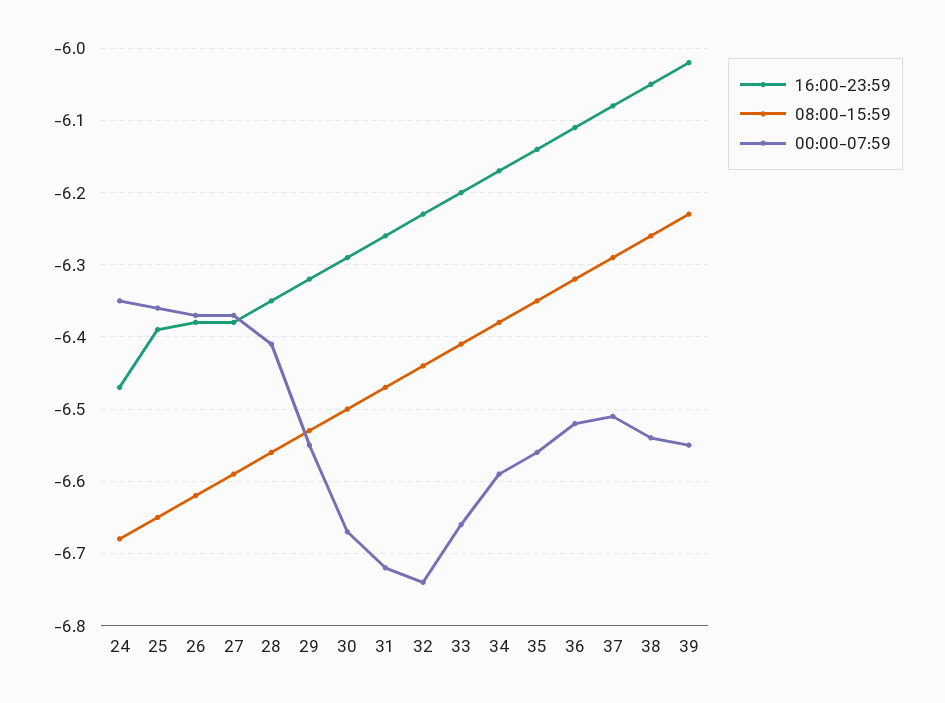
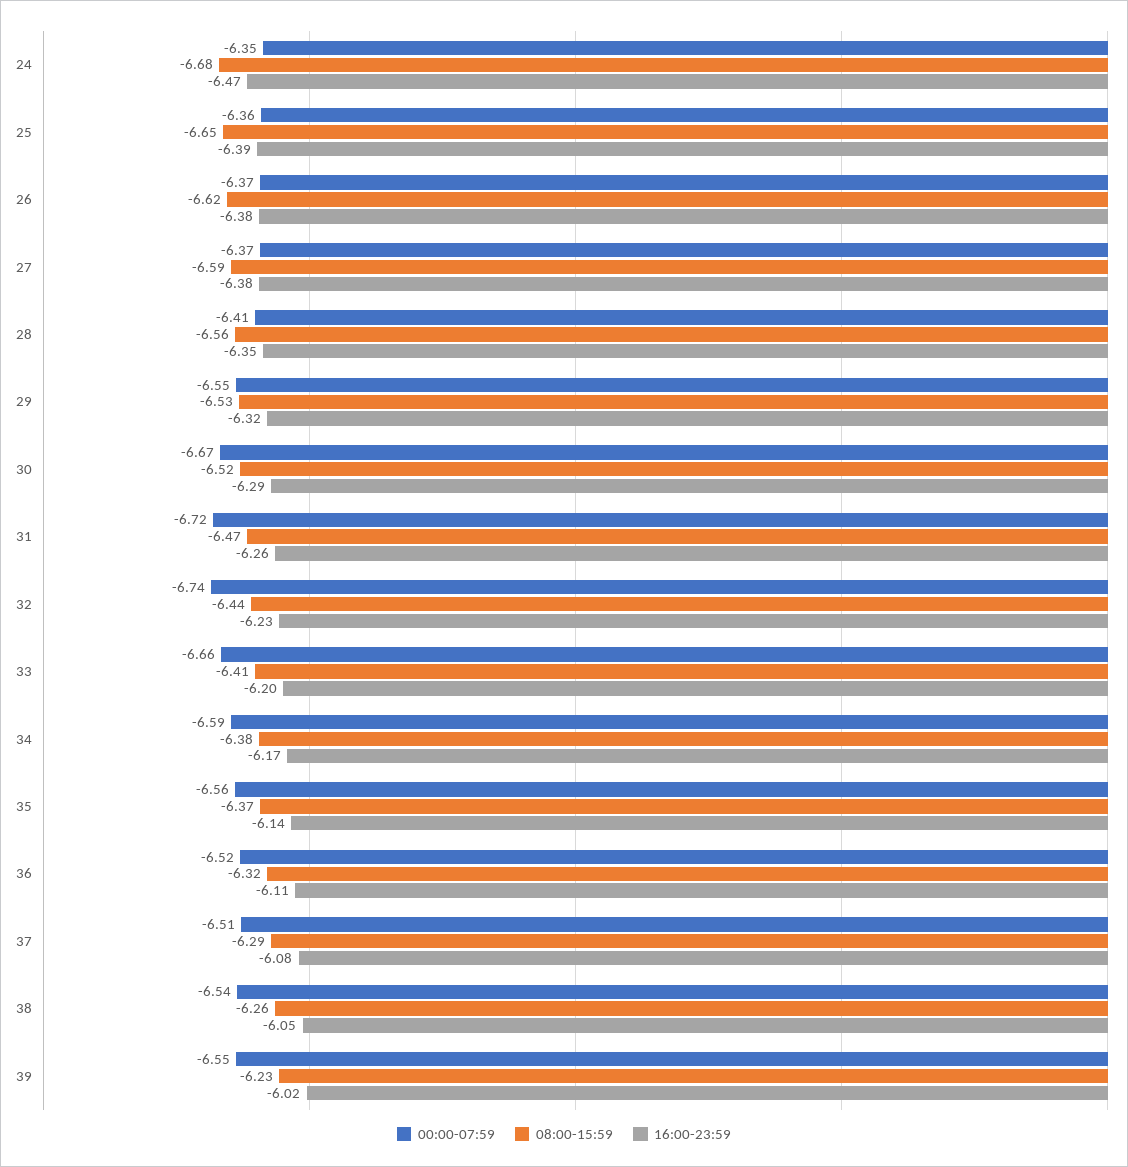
08:00-15:59, 30: -6.5 -> -6.52
08:00-15:59, 35: -6.35 -> -6.37

